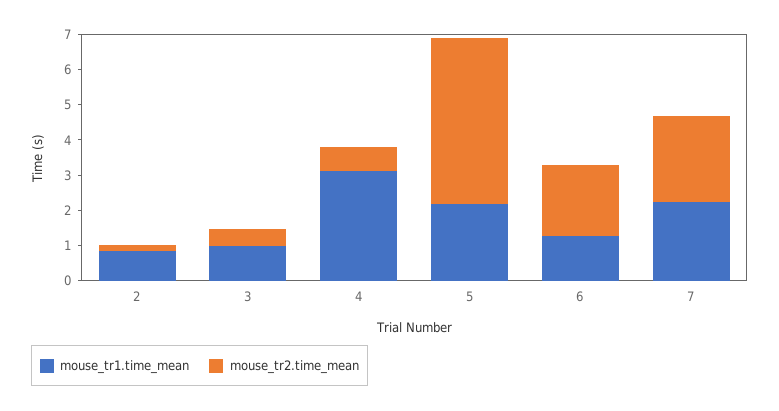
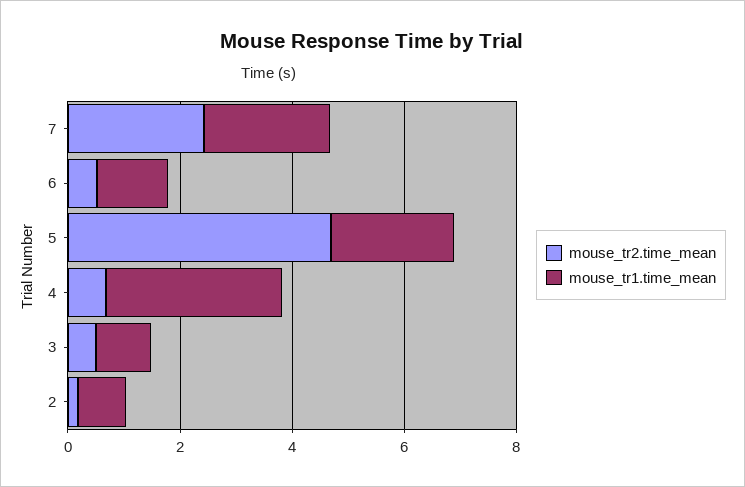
mouse_tr2.time_mean, 6: 2 -> 0.5

